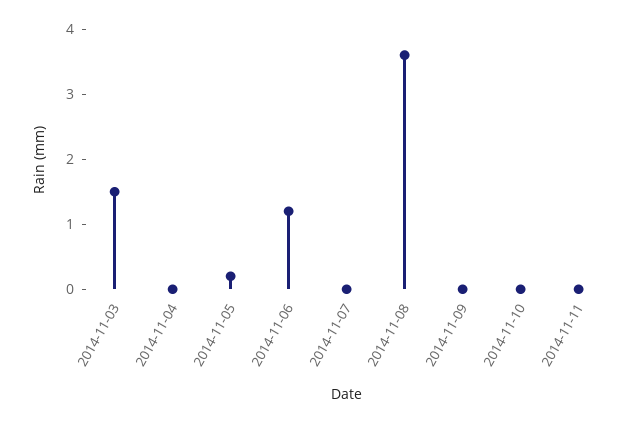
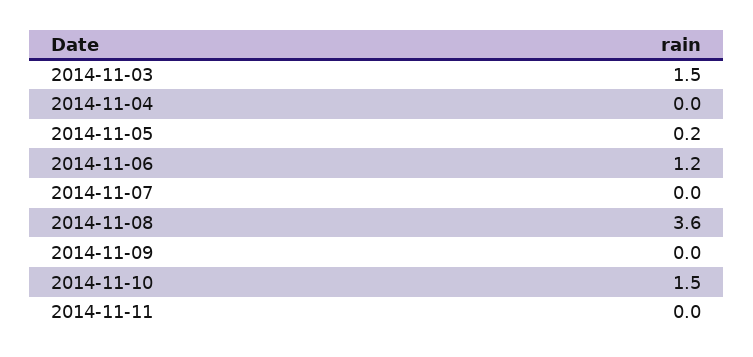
2014-11-10: 0 -> 1.5

